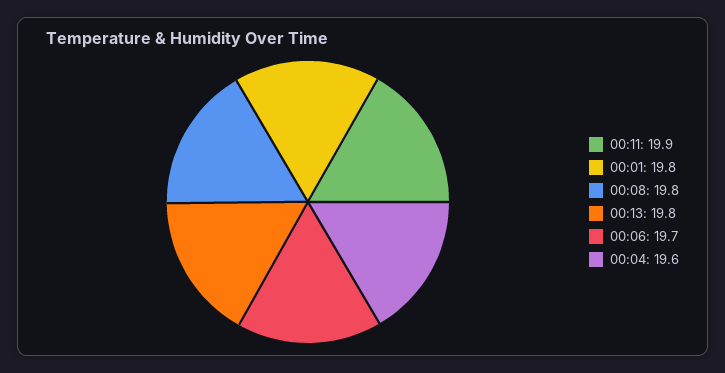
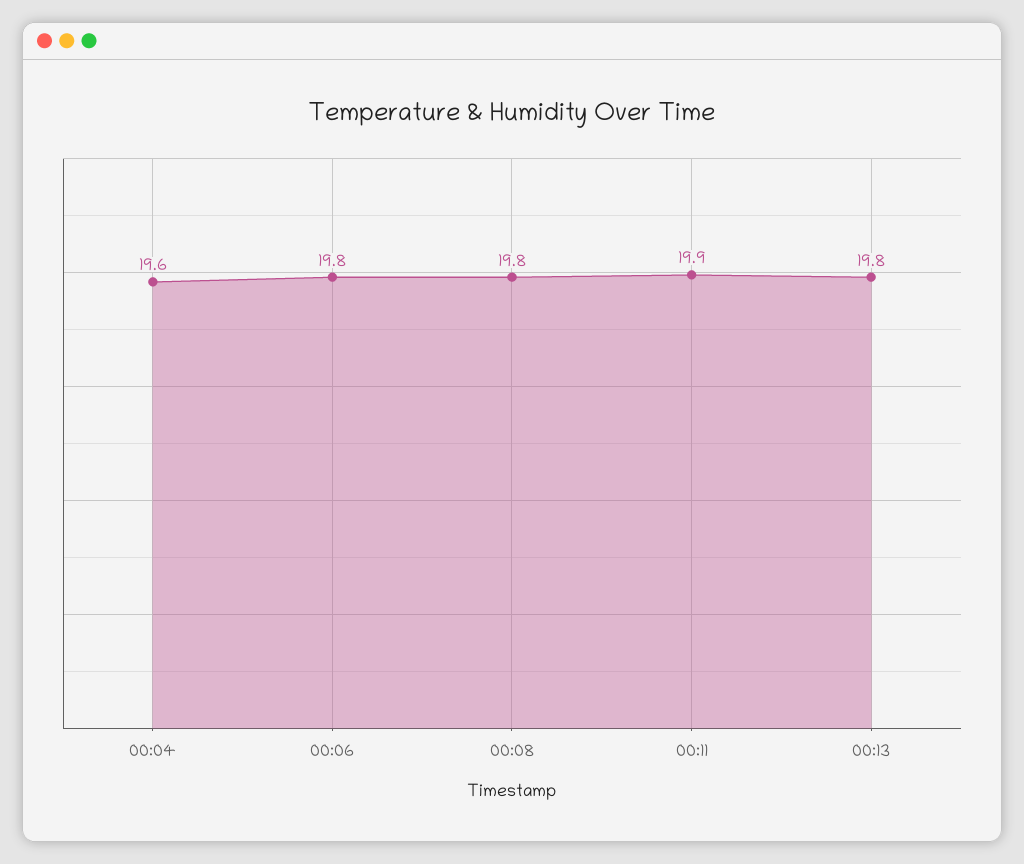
00:01: 19.8 -> none
00:06: 19.7 -> 19.8

